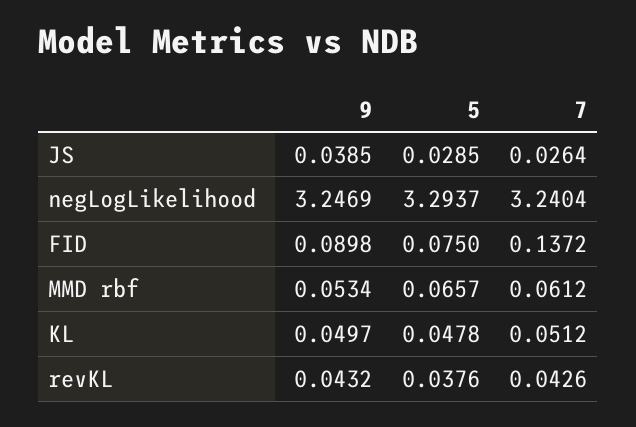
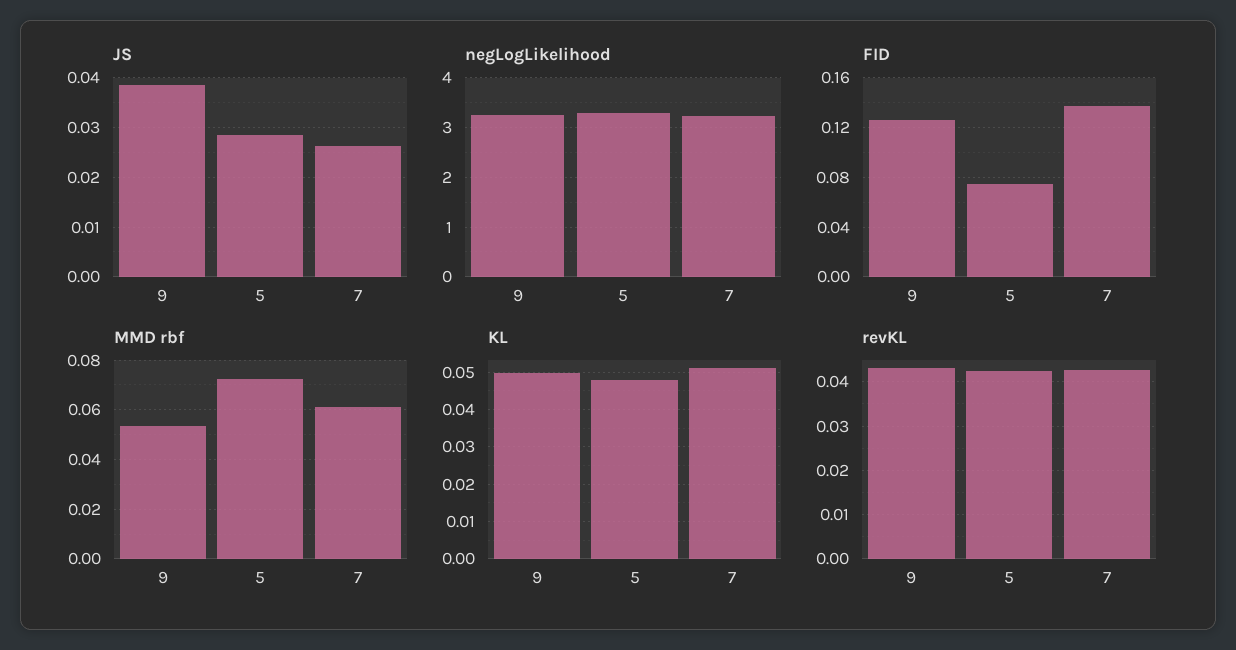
FID, 9: 0.0898 -> 0.125
MMD rbf, 5: 0.0657 -> 0.0725
revKL, 5: 0.0376 -> 0.042

